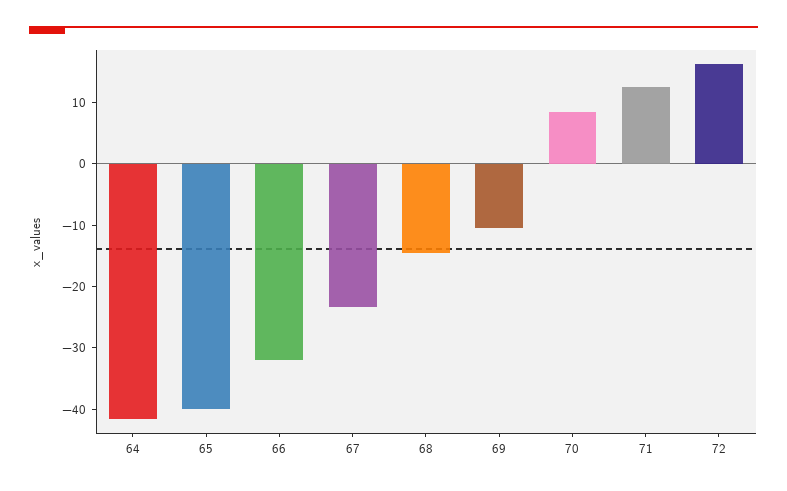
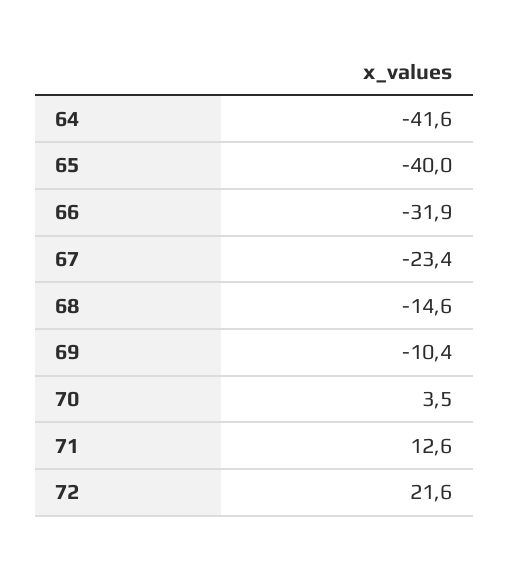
70: 8 -> 3.5
72: 16 -> 21.6

